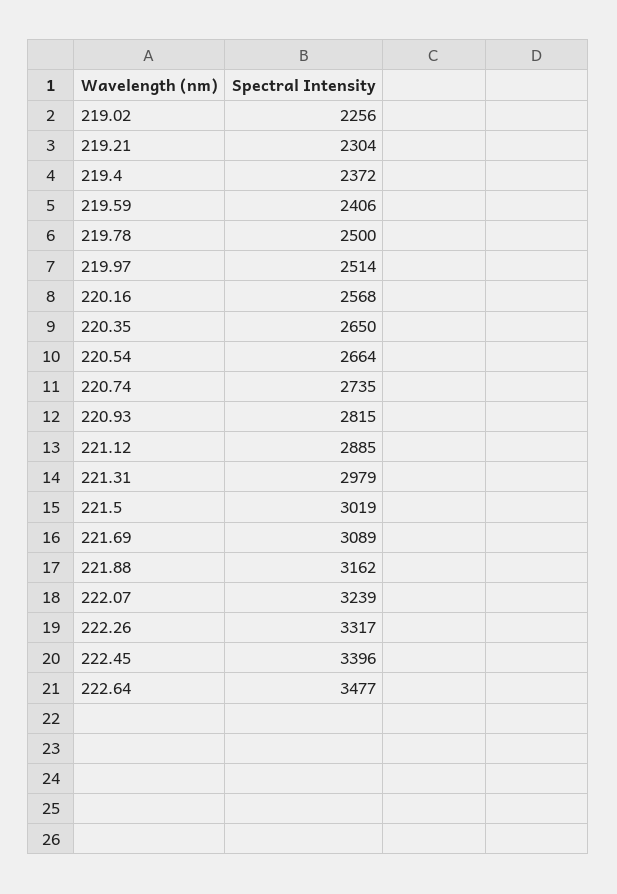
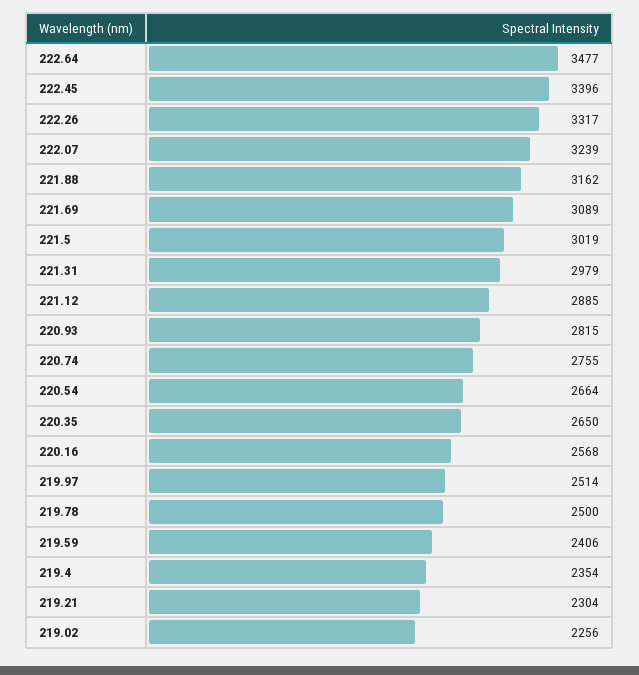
219.4: 2372 -> 2354
220.74: 2735 -> 2755

